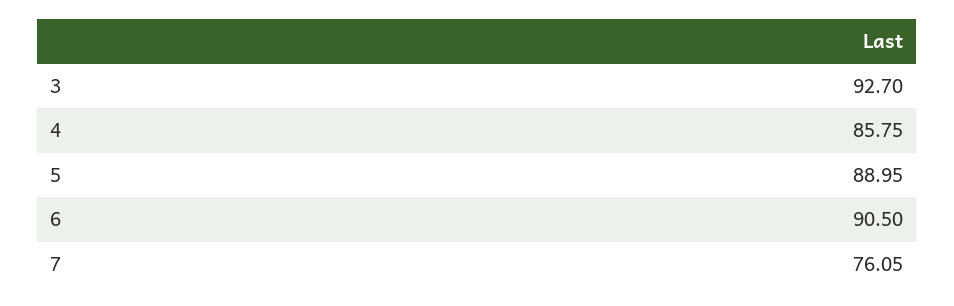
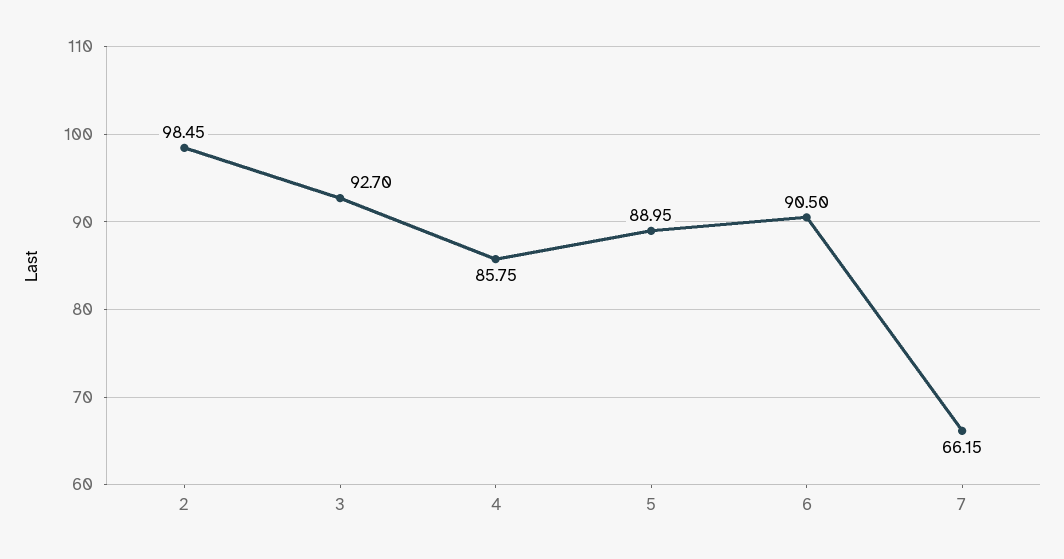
7: 76.05 -> 66.15
2: none -> 98.45

